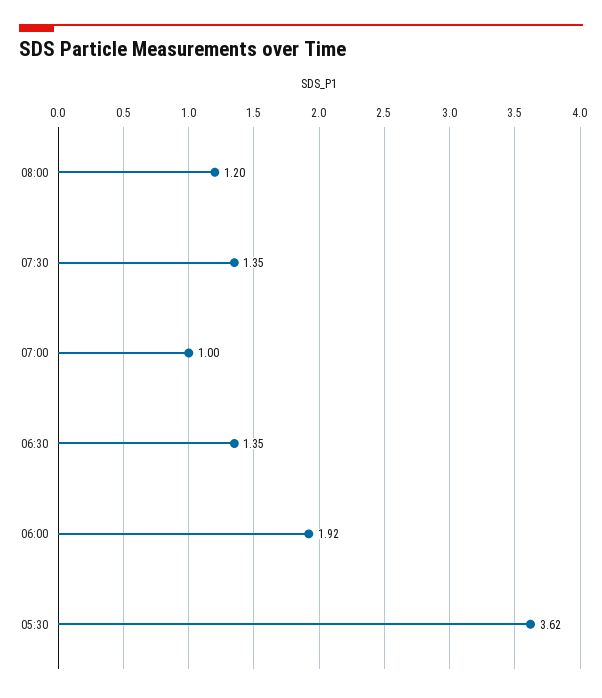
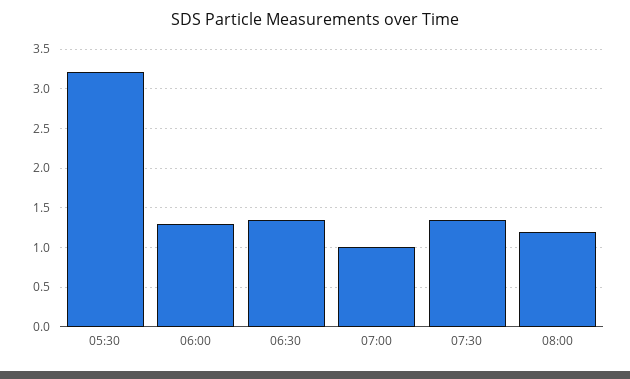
06:00: 1.92 -> 1.3
05:30: 3.62 -> 3.2

